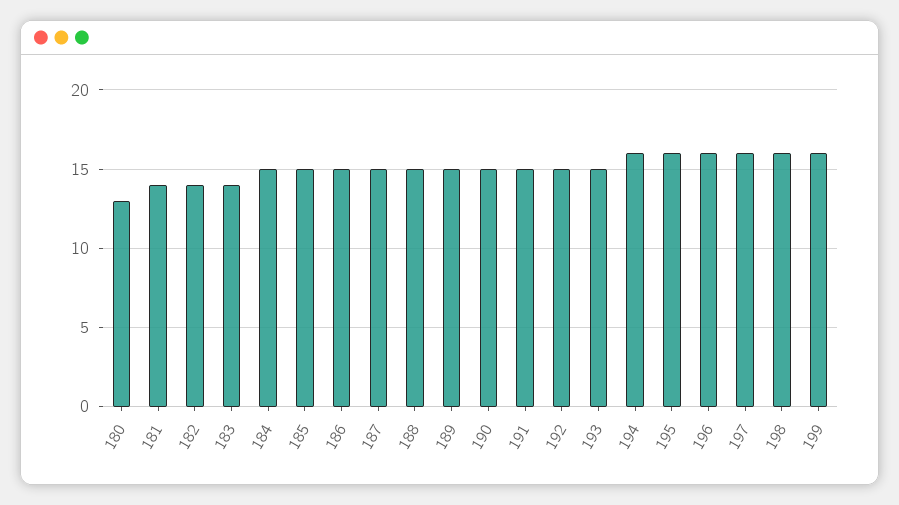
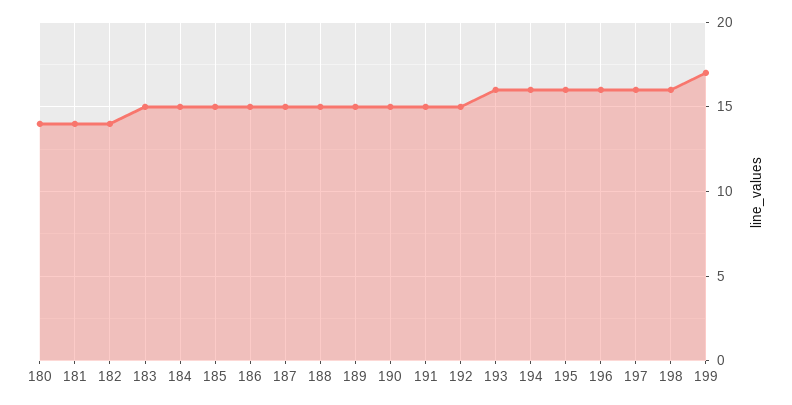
180: 13 -> 14
183: 14 -> 15
193: 15 -> 16
199: 16 -> 17

